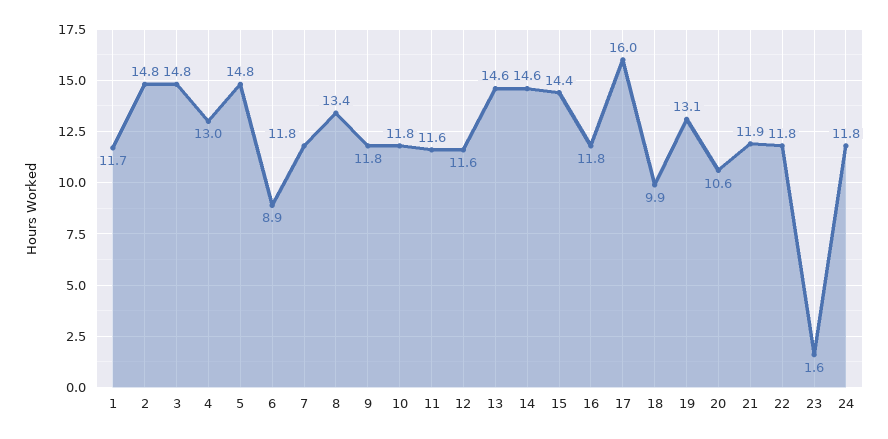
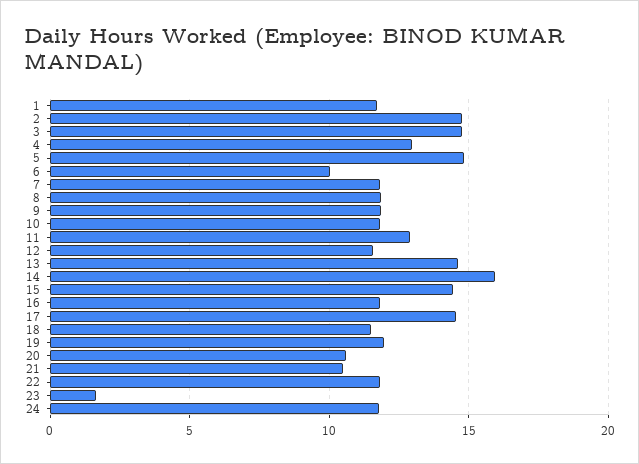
6: 8.9 -> 10
8: 13.4 -> 12
11: 11.6 -> 13
14: 14.6 -> 16
17: 16 -> 14.5
18: 9.9 -> 11.5
19: 13.1 -> 12
21: 11.9 -> 10.5

